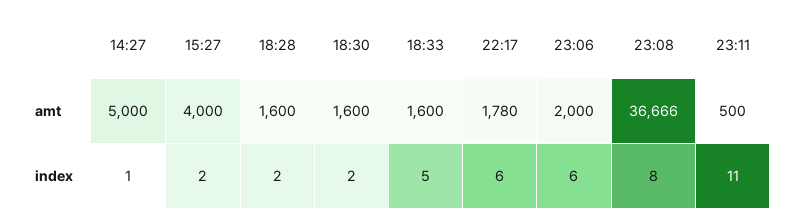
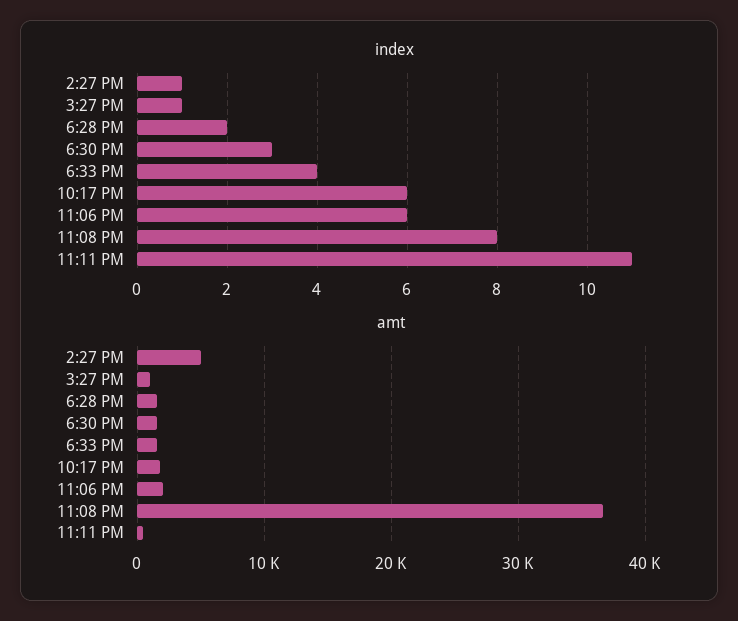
amt, 15:27: 4000 -> 1000
index, 15:27: 2 -> 1
index, 18:30: 2 -> 3
index, 18:33: 5 -> 4

